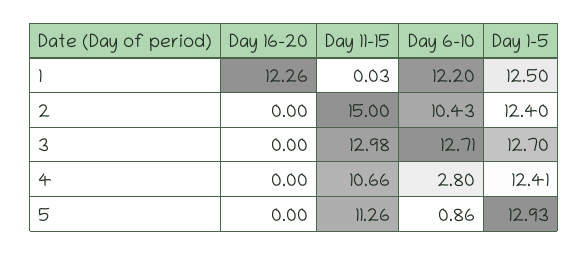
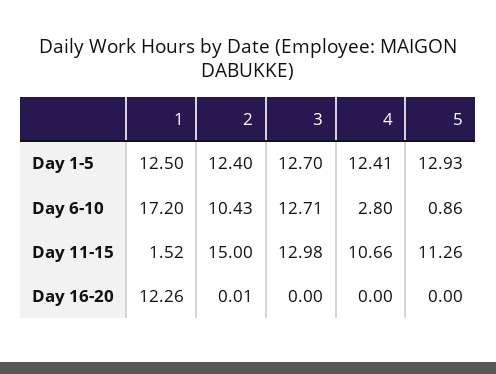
Day 11-15, 1: 0.03 -> 1.52
Day 6-10, 1: 12.2 -> 17.2
Day 16-20, 2: 0 -> 0.01

